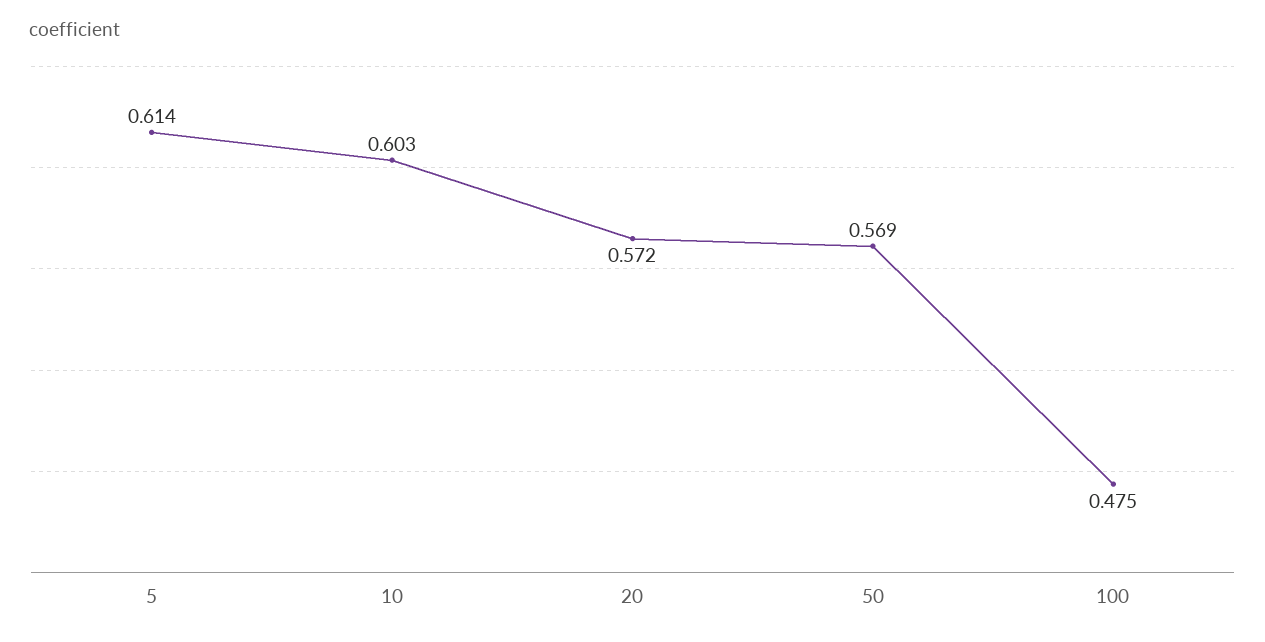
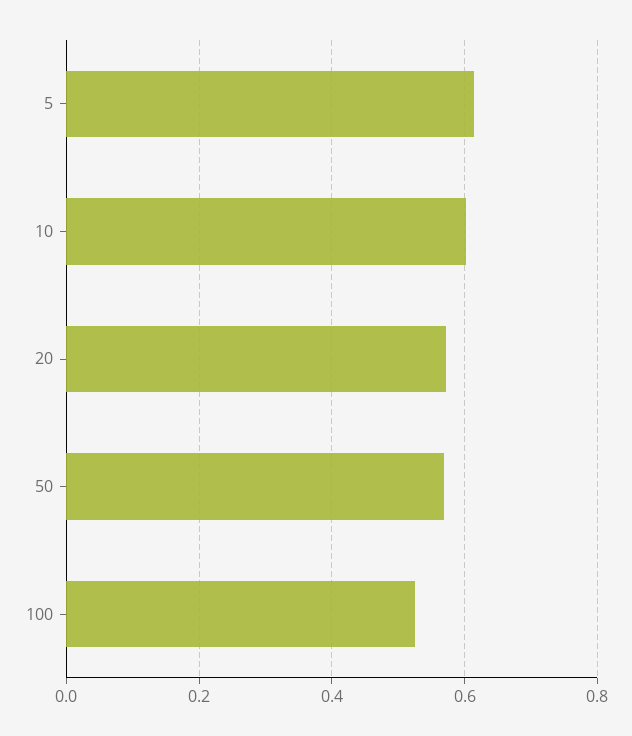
100: 0.475 -> 0.52

